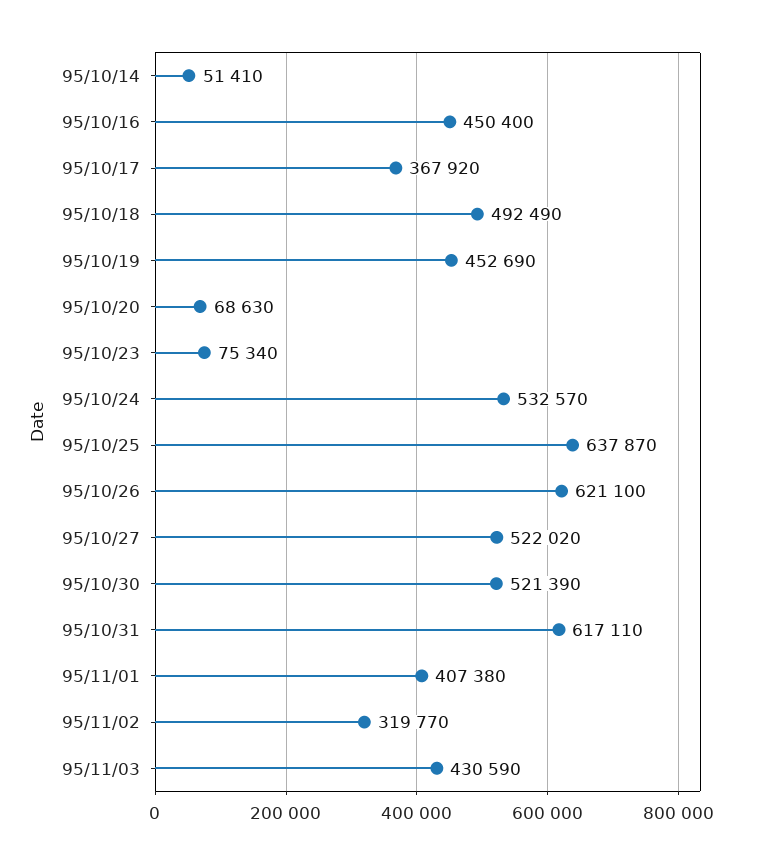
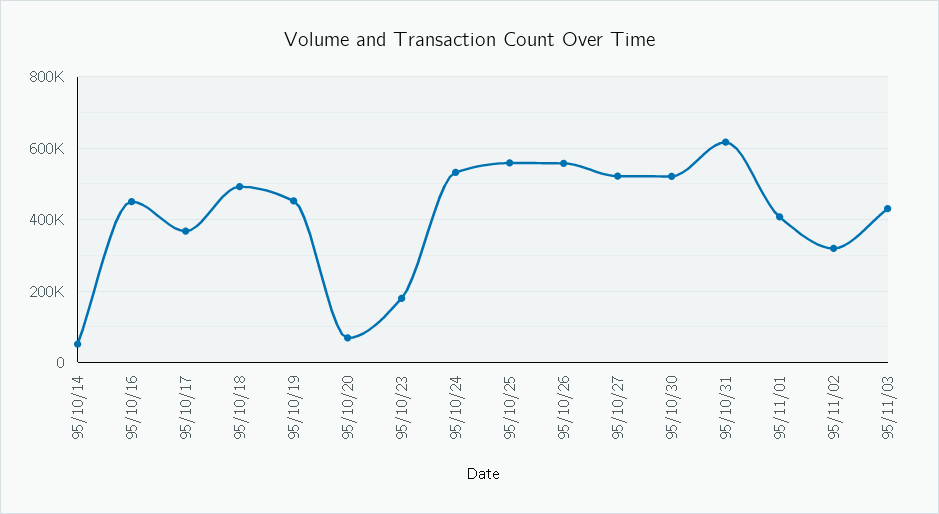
95/10/23: 75340 -> 180000
95/10/25: 637870 -> 560000
95/10/26: 621100 -> 560000

